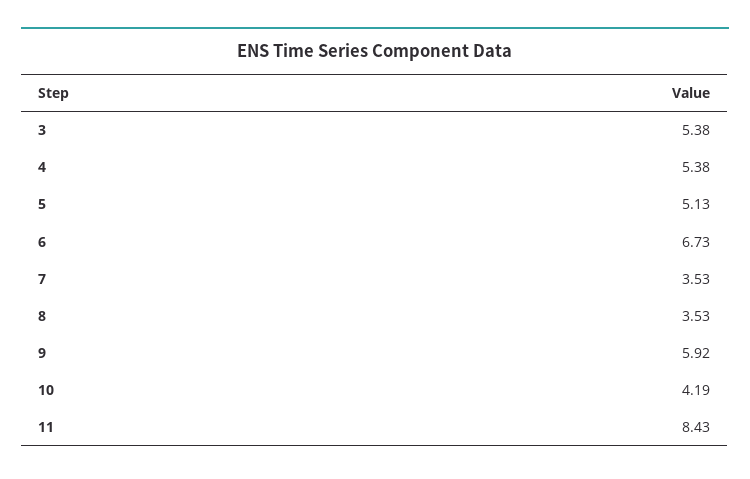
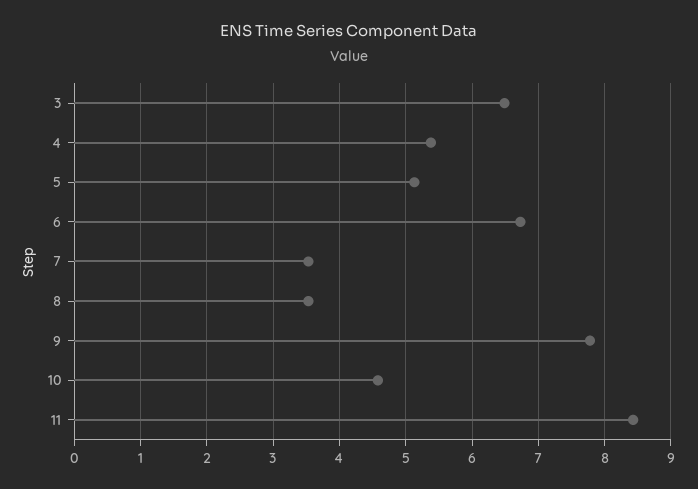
3: 5.38 -> 6.5
9: 5.92 -> 7.8
10: 4.19 -> 4.6

